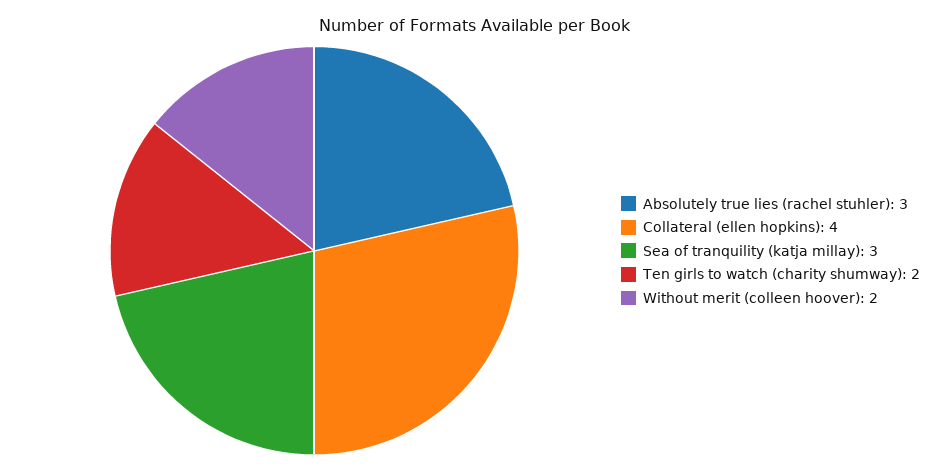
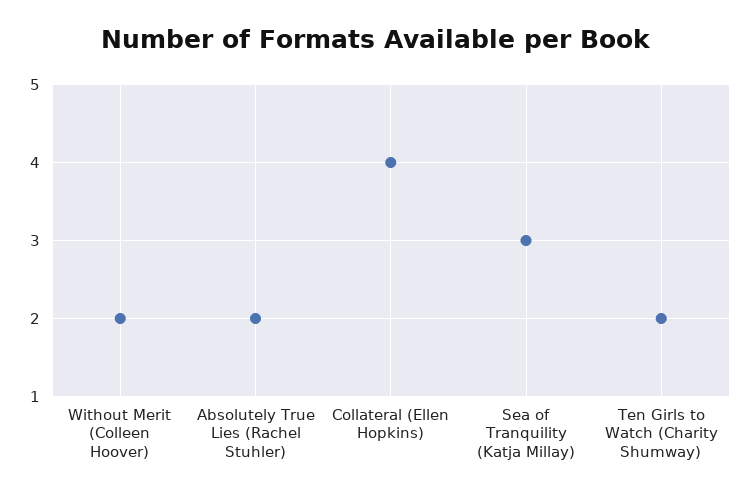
Absolutely true lies (rachel stuhler): 3 -> 2

